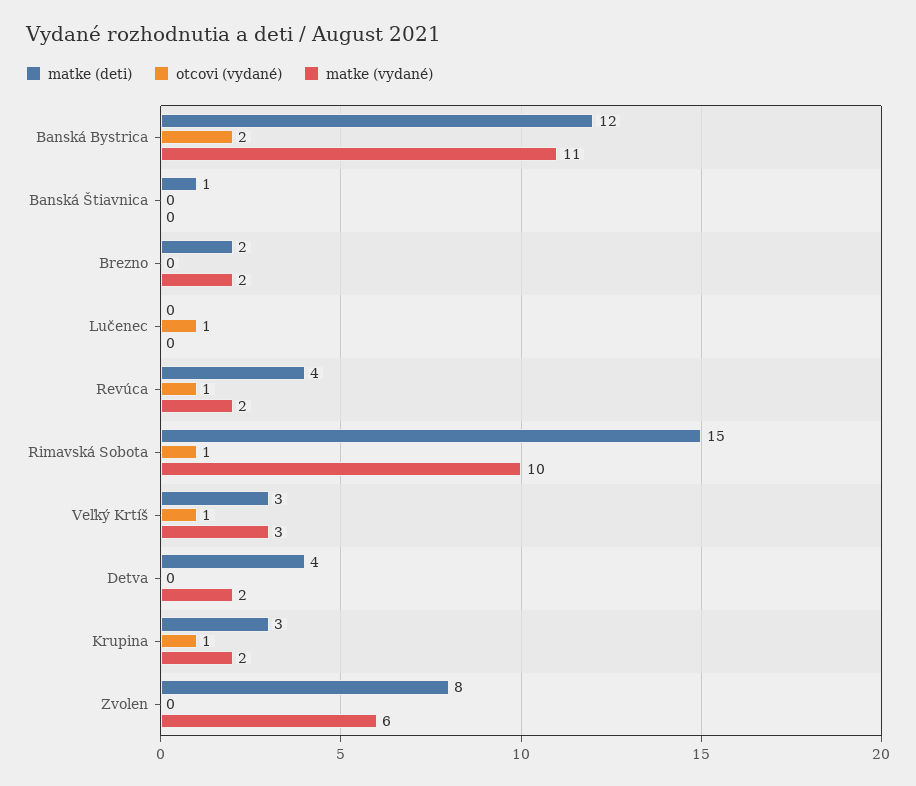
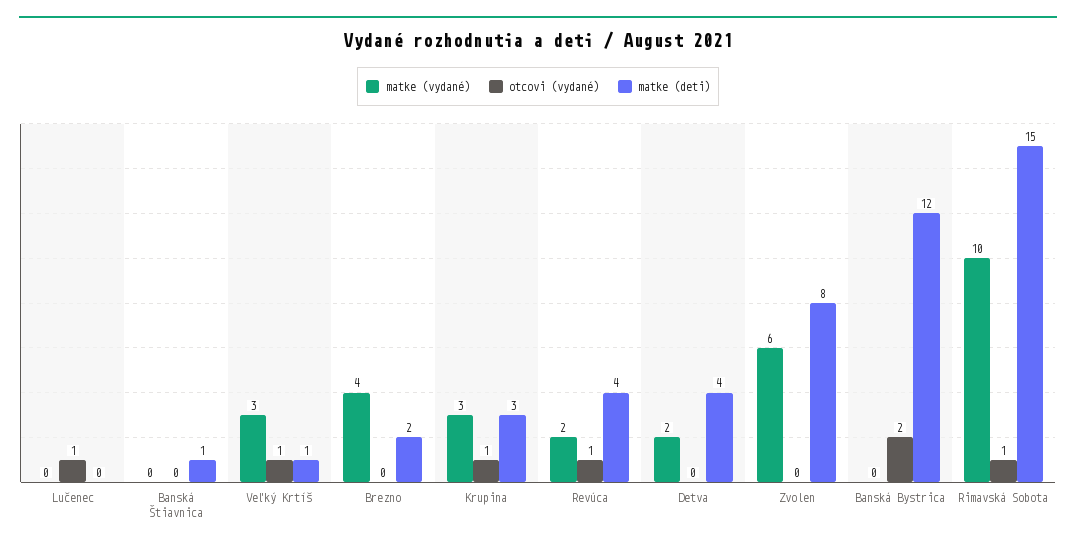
matke (vydané), Banská Bystrica: 11 -> 0
matke (vydané), Brezno: 2 -> 4
matke (deti), Veľký Krtíš: 3 -> 1
matke (vydané), Krupina: 2 -> 3

